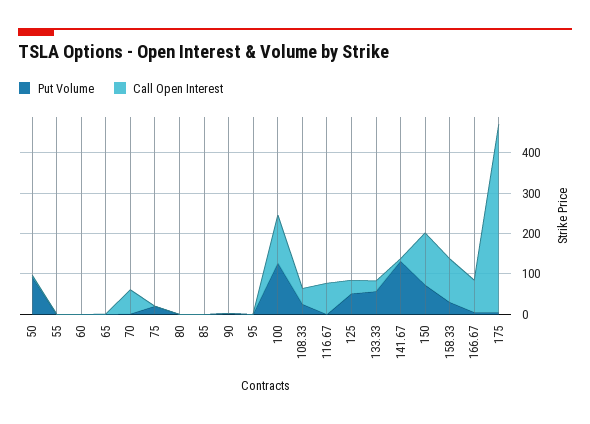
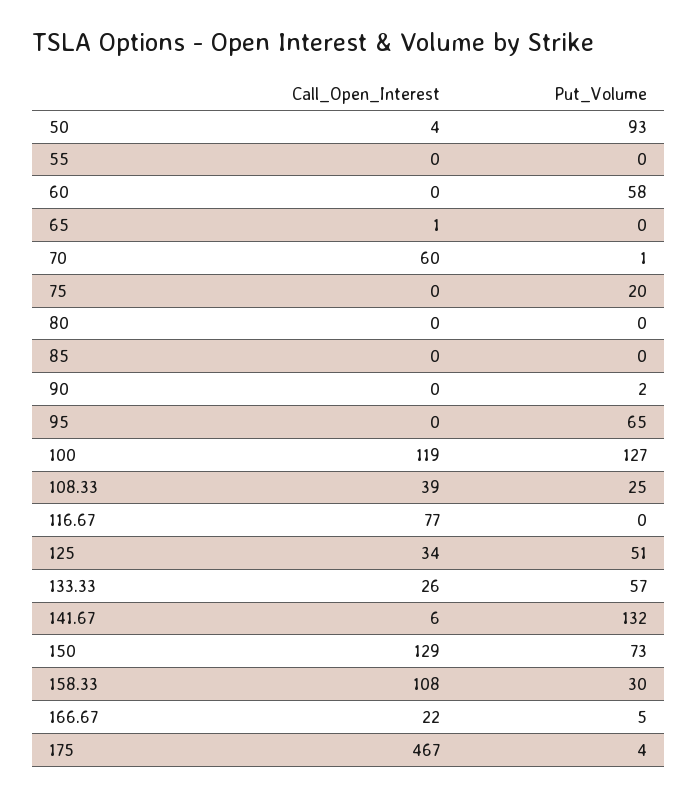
Put Volume, 60: 0 -> 58
Put Volume, 95: 0 -> 65
Call Open Interest, 166.67: 80 -> 22

